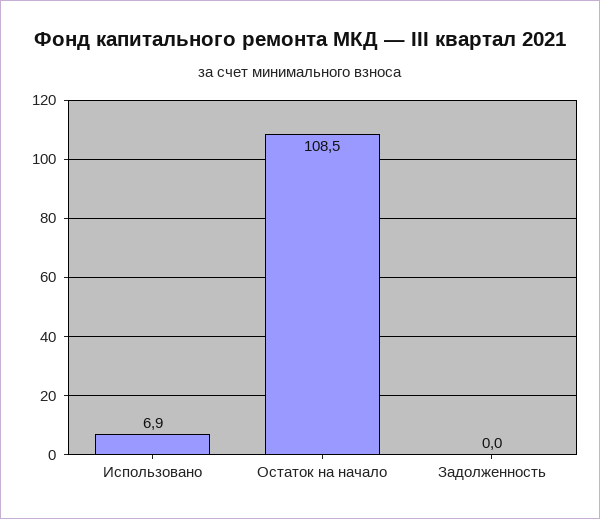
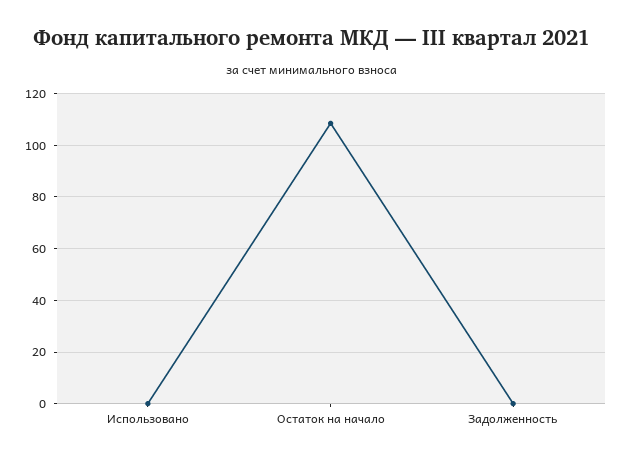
Использовано: 6.9 -> 0

